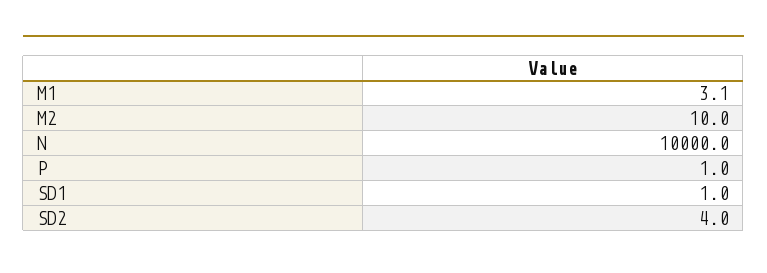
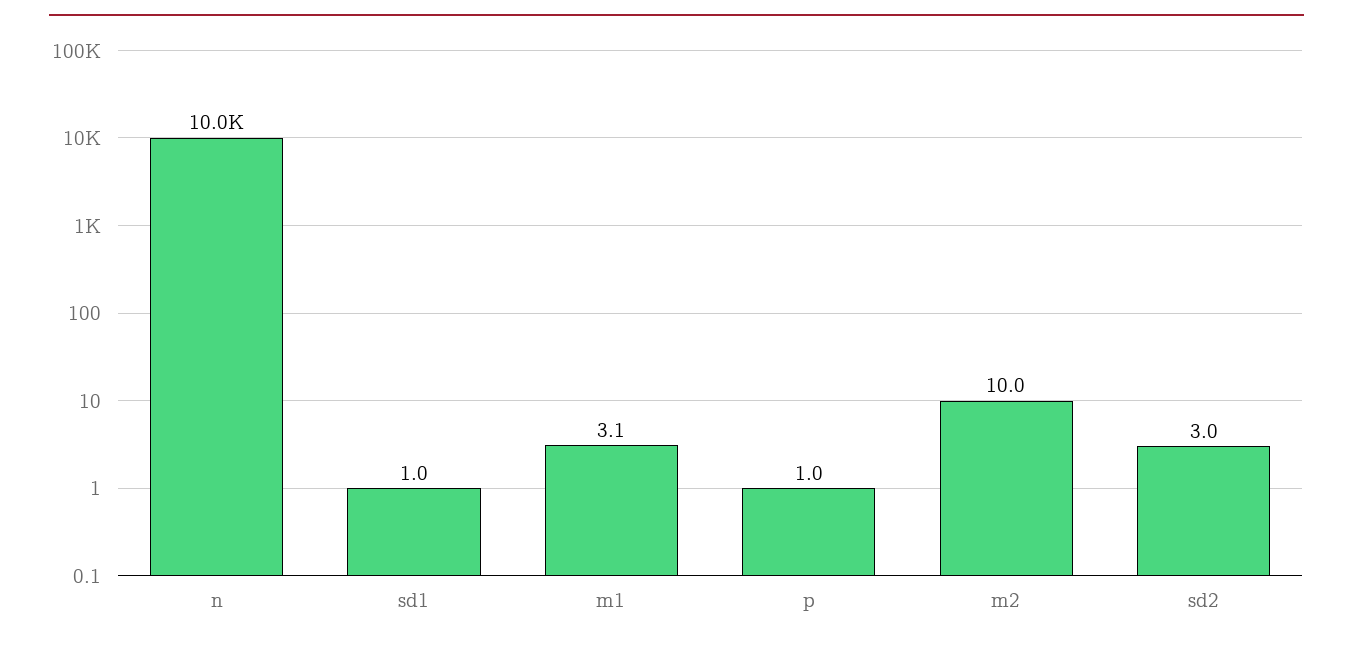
SD2: 4 -> 3

